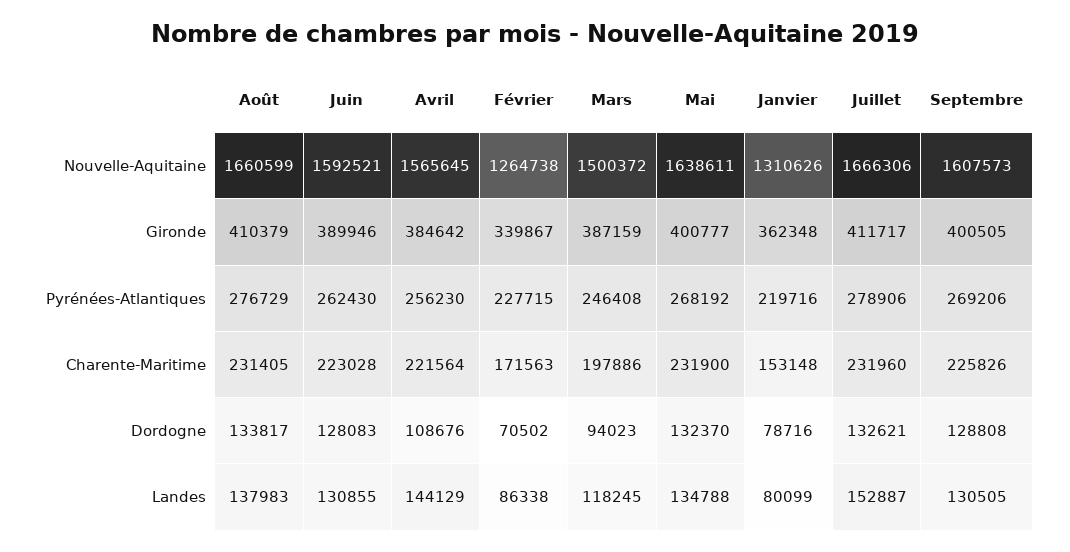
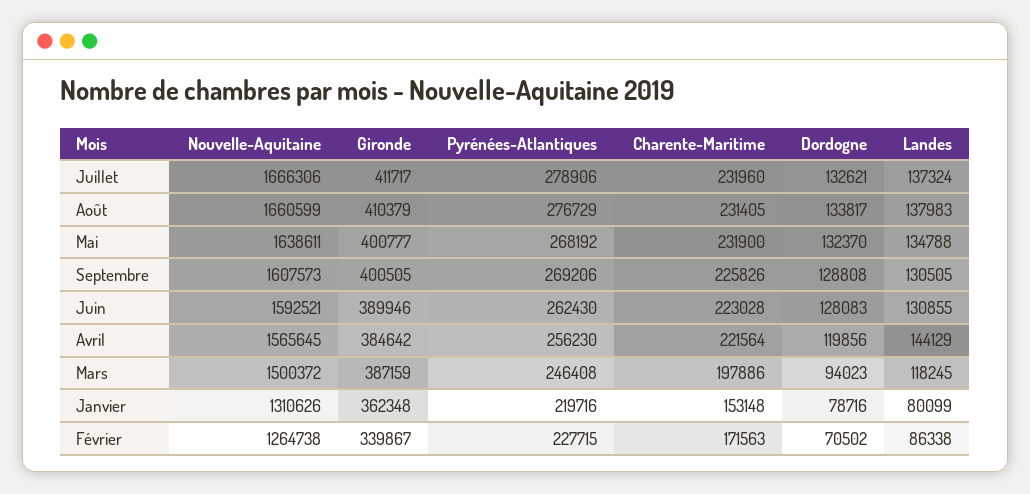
Avril, Dordogne: 108676 -> 119856
Juillet, Landes: 152887 -> 137324

